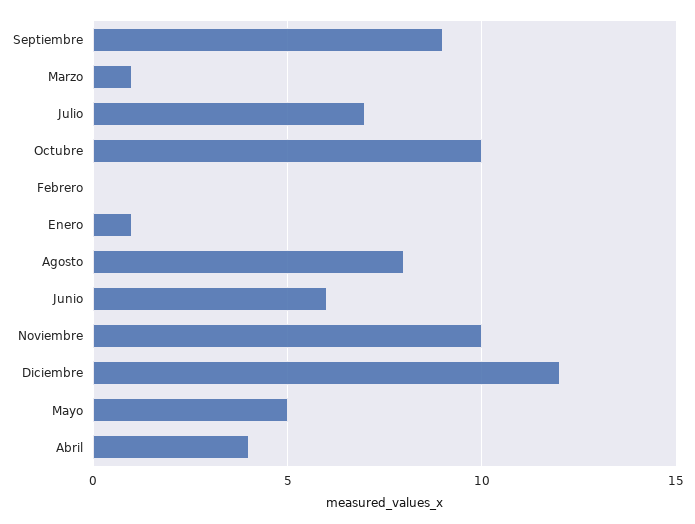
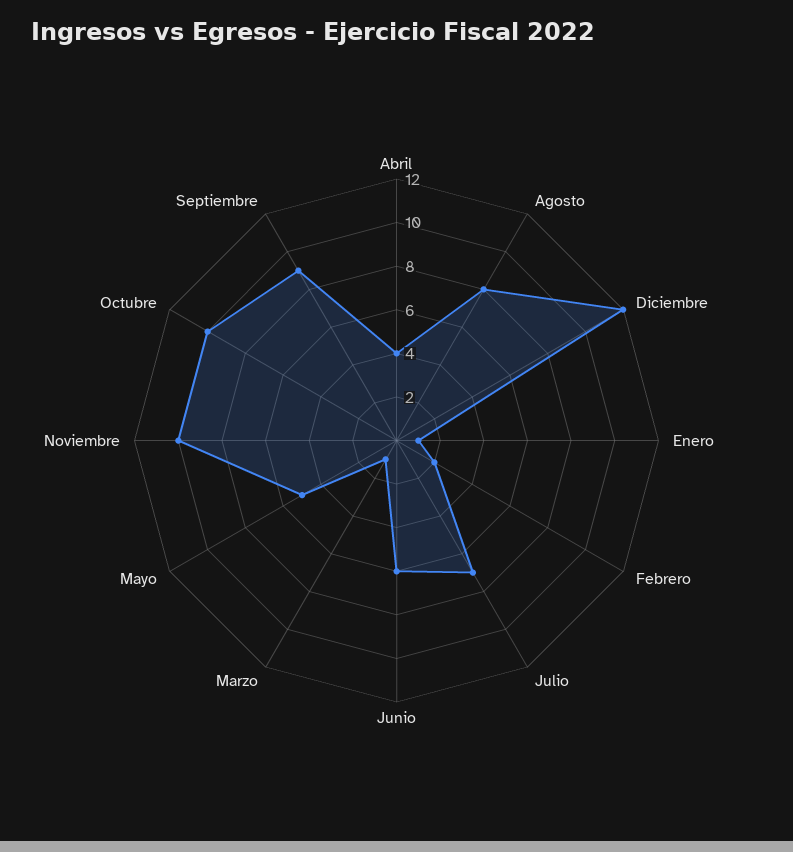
Febrero: 0 -> 2

